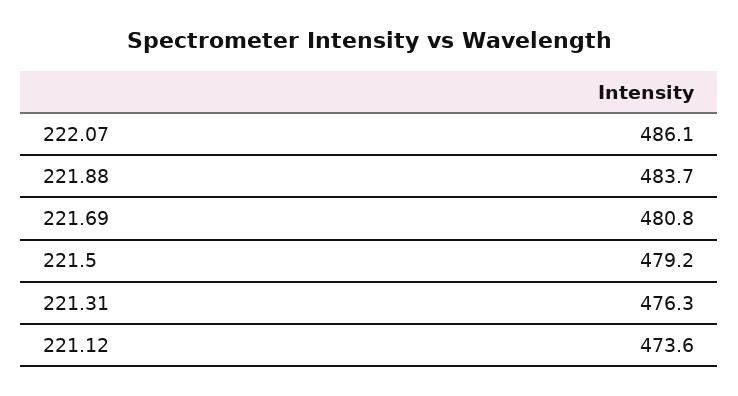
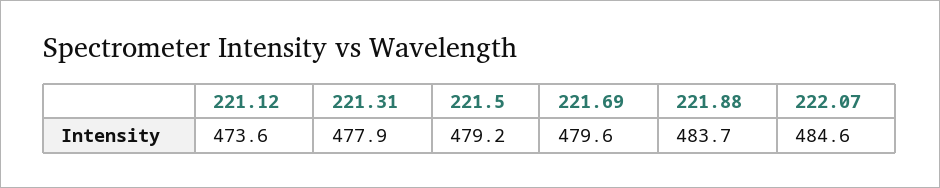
222.07: 486.1 -> 484.6
221.69: 480.8 -> 479.6
221.31: 476.3 -> 477.9

